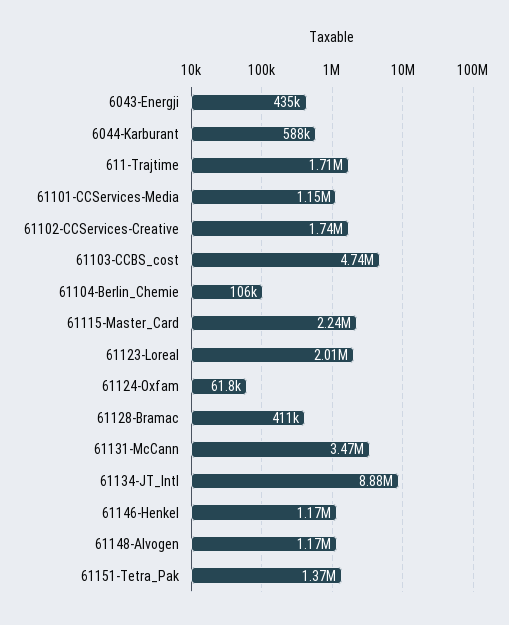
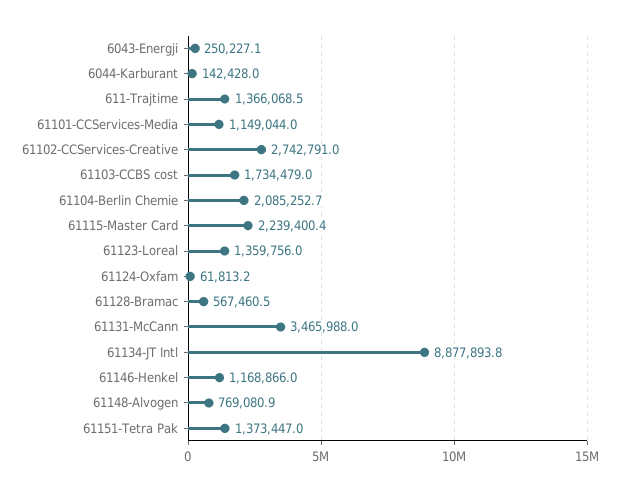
6043-Energji: 435000 -> 250227.1
6044-Karburant: 588000 -> 142428
611-Trajtime: 1710000 -> 1366068.5
61102-CCServices-Creative: 1740000 -> 2742791
61103-CCBS_cost: 4740000 -> 1734479
61104-Berlin_Chemie: 106000 -> 2085252.7
61123-Loreal: 2010000 -> 1359756
61128-Bramac: 411000 -> 567460.5
61148-Alvogen: 1170000 -> 769080.9

